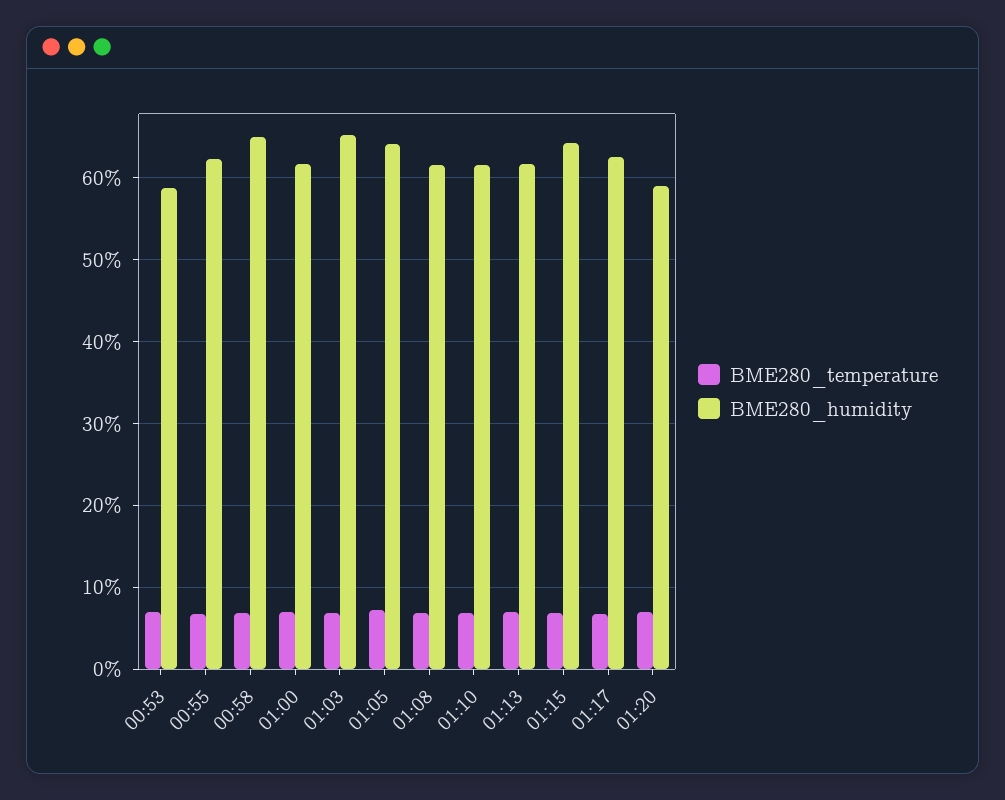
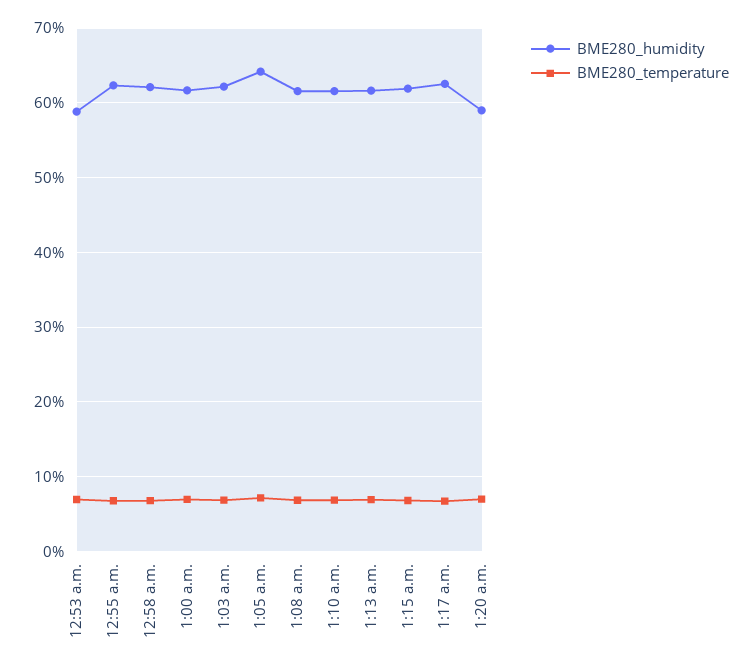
BME280_humidity, 00:58: 65 -> 62
BME280_humidity, 01:03: 65 -> 62
BME280_humidity, 01:15: 64 -> 62

